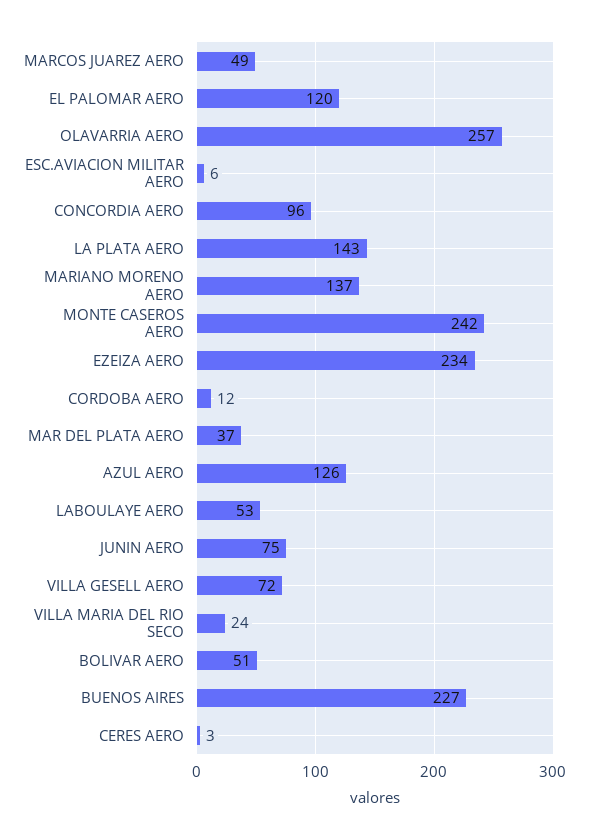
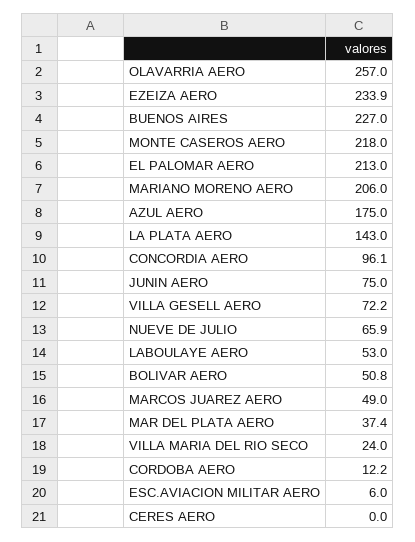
EL PALOMAR AERO: 120 -> 213
MARIANO MORENO AERO: 137 -> 206
MONTE CASEROS AERO: 242 -> 218
AZUL AERO: 126 -> 175
CERES AERO: 3 -> 0
NUEVE DE JULIO: none -> 65.9

